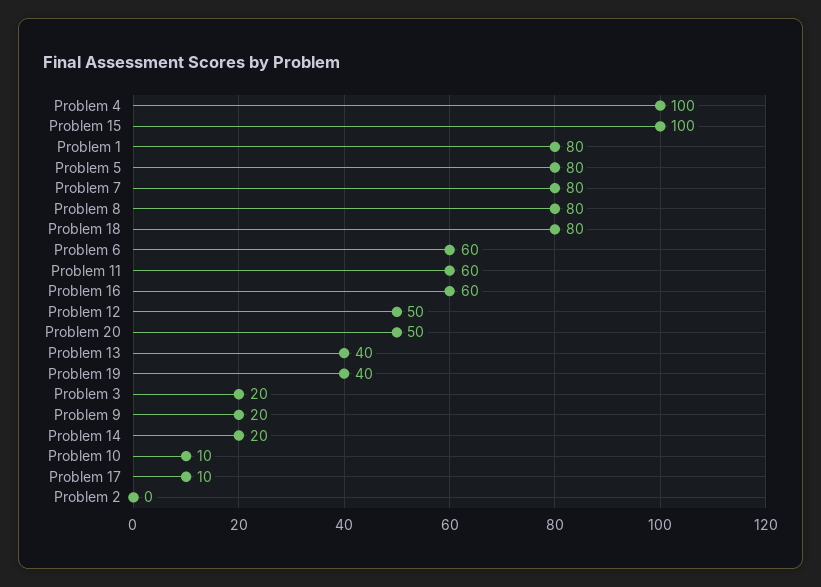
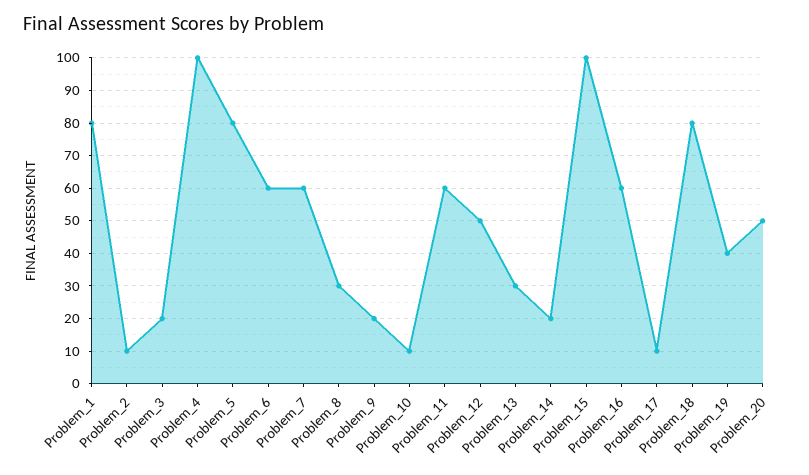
Problem 7: 80 -> 60
Problem 8: 80 -> 30
Problem 13: 40 -> 30
Problem 2: 0 -> 10

